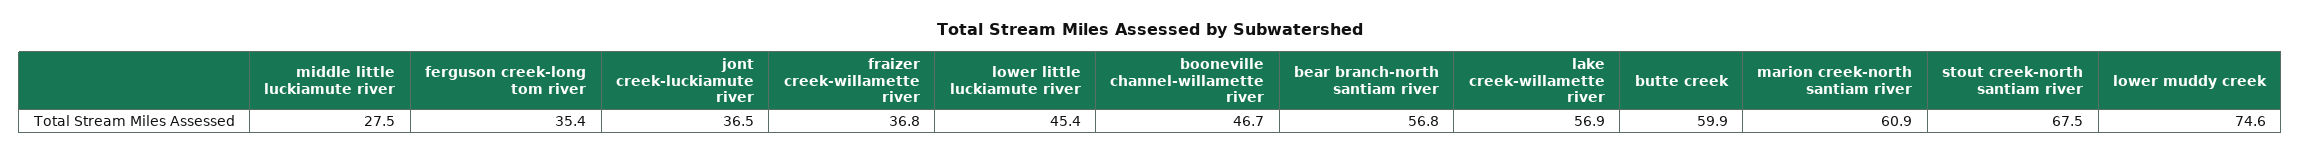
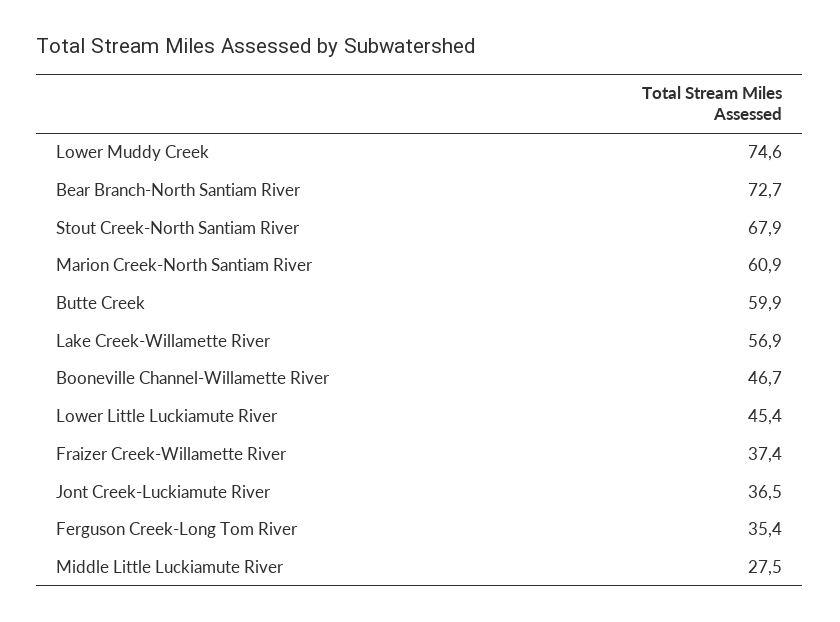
fraizer creek-willamette river: 36.8 -> 37.4
bear branch-north santiam river: 56.8 -> 72.7
stout creek-north santiam river: 67.5 -> 67.9

